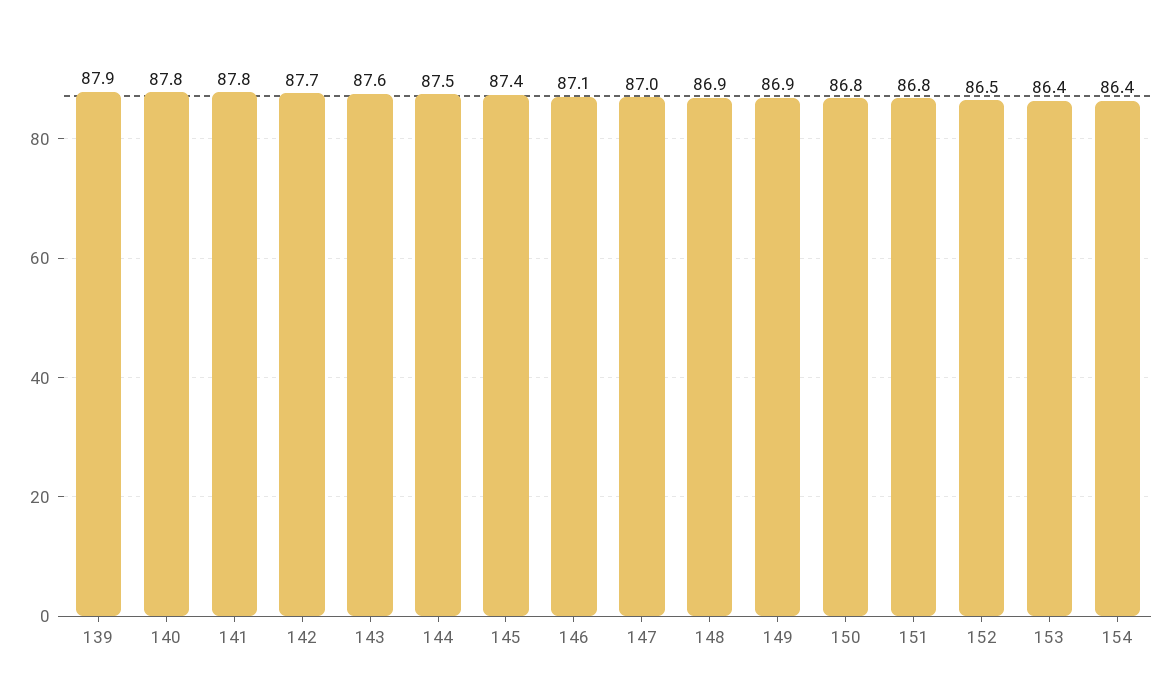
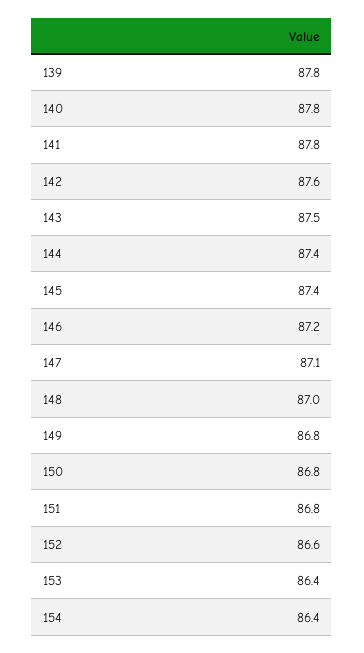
139: 87.9 -> 87.8
142: 87.7 -> 87.6
143: 87.6 -> 87.5
144: 87.5 -> 87.4
146: 87.1 -> 87.2
147: 87 -> 87.1
148: 86.9 -> 87
149: 86.9 -> 86.8
152: 86.5 -> 86.6

